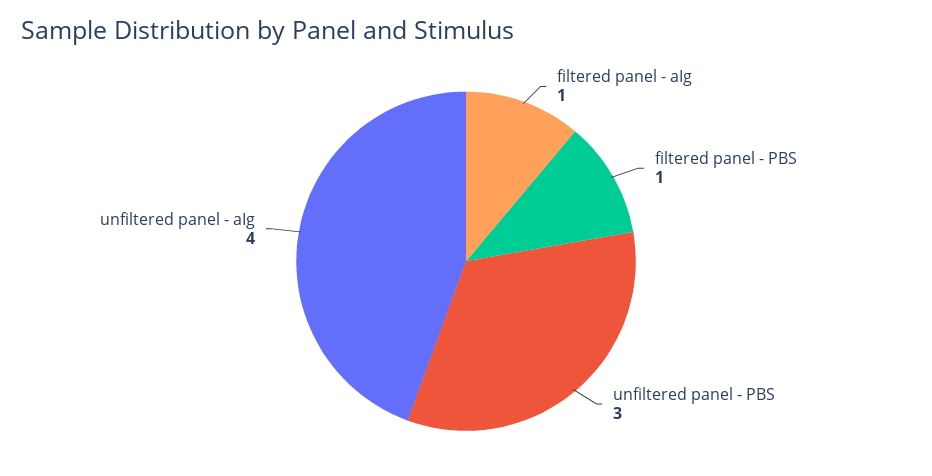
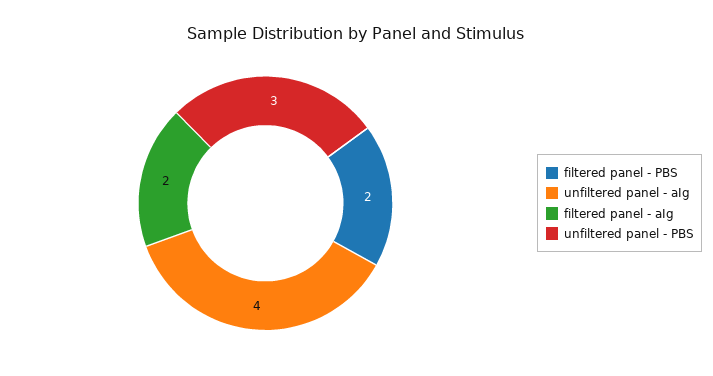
filtered panel - aIg: 1 -> 2
filtered panel - PBS: 1 -> 2

